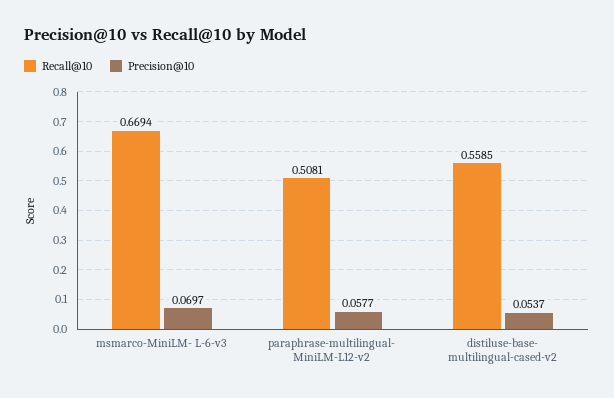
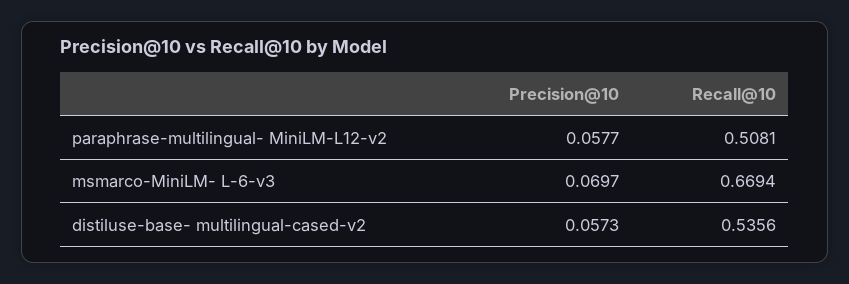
Recall@10, distiluse-base- multilingual-cased-v2: 0.5585 -> 0.5356
Precision@10, distiluse-base- multilingual-cased-v2: 0.0537 -> 0.0573

